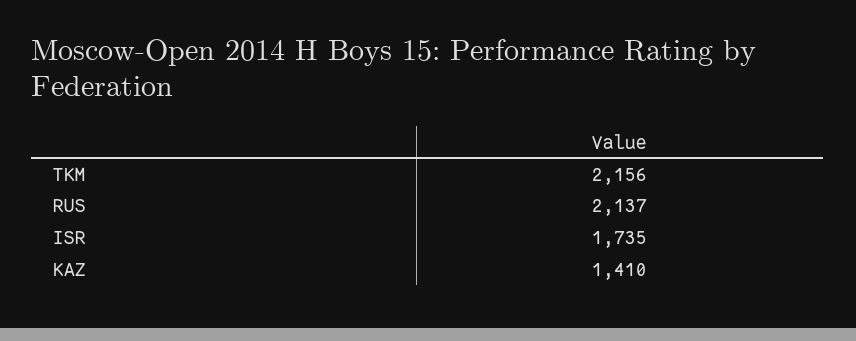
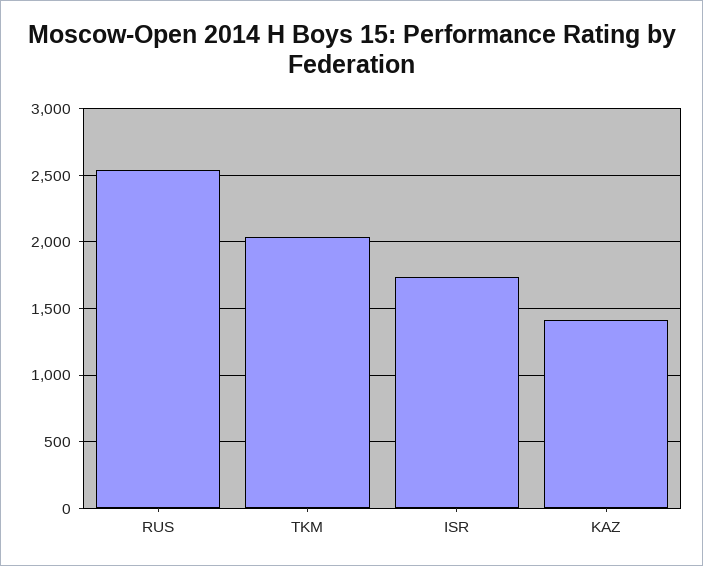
TKM: 2156 -> 2050
RUS: 2137 -> 2550

